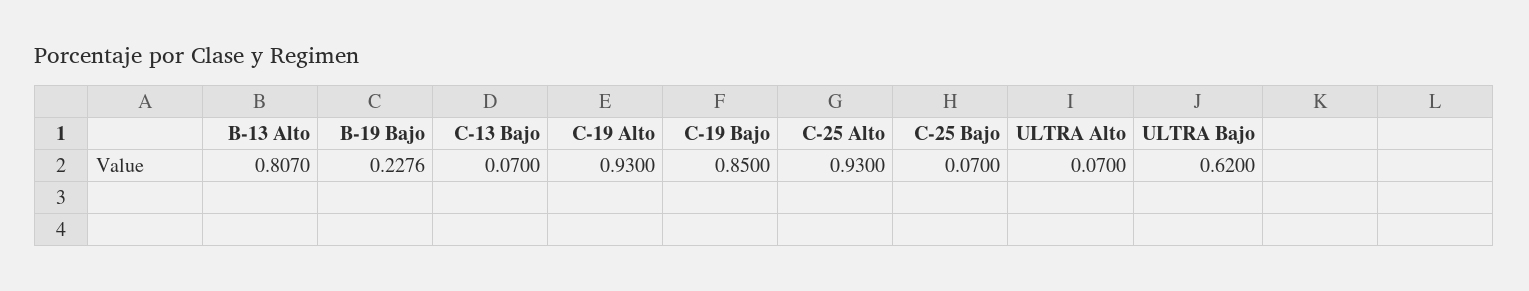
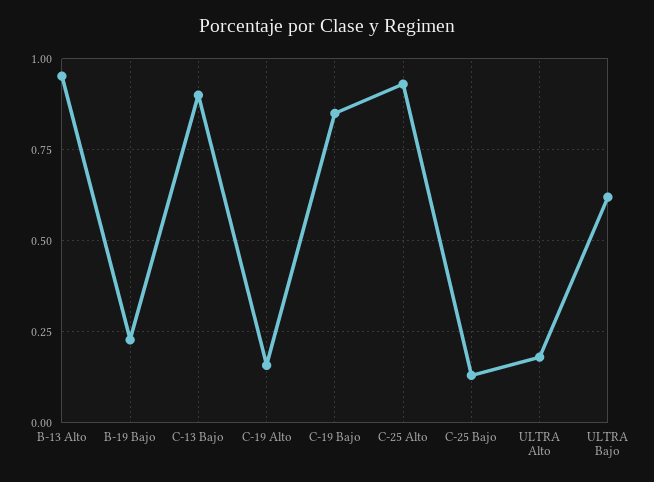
B-13 Alto: 0.807 -> 0.95
C-13 Bajo: 0.07 -> 0.9
C-19 Alto: 0.93 -> 0.15
C-25 Bajo: 0.07 -> 0.125
ULTRA Alto: 0.07 -> 0.175

